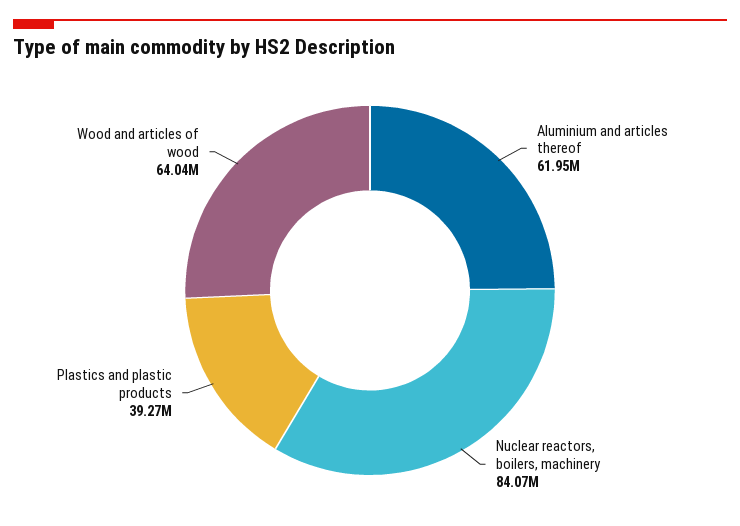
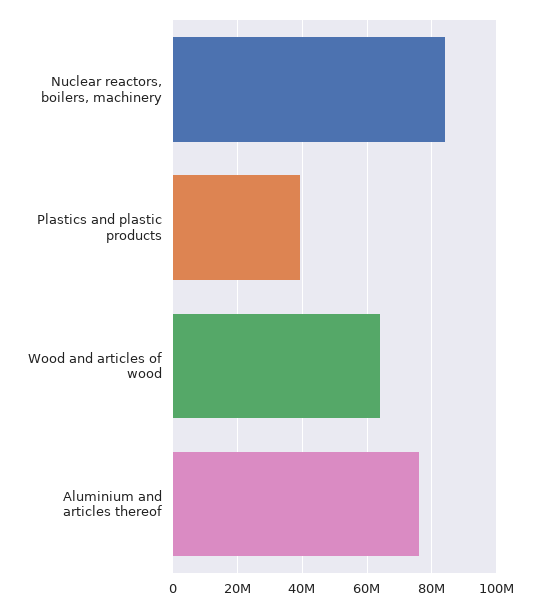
Aluminium and articles thereof: 61950000 -> 76000000

